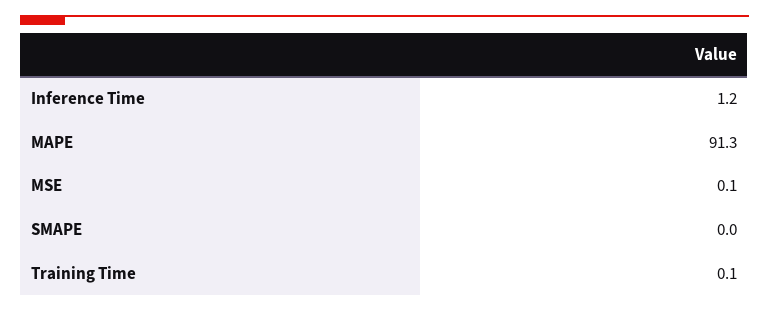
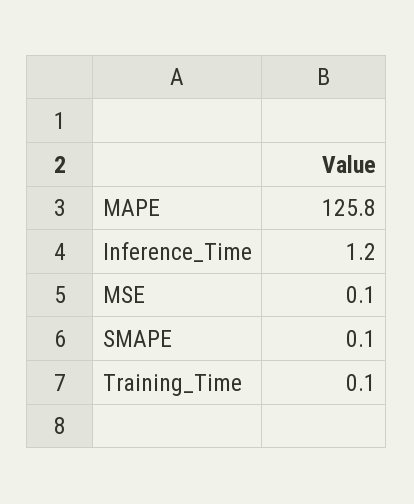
MAPE: 91.3 -> 125.8
SMAPE: 0 -> 0.1

